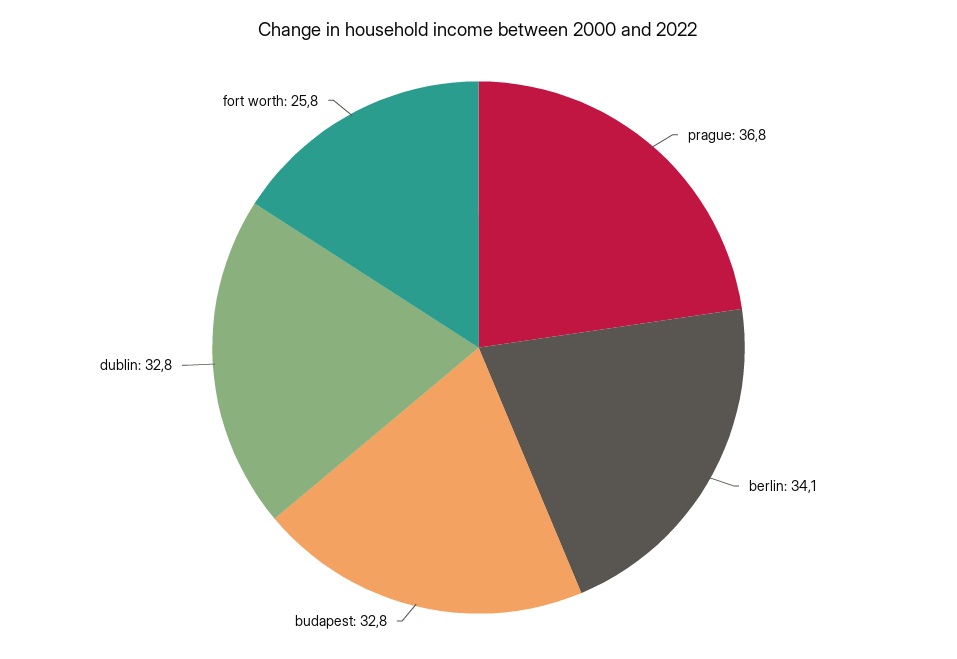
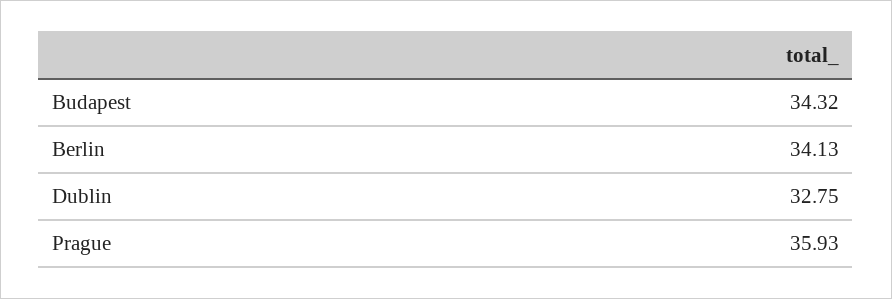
prague: 36.8 -> 35.93
budapest: 32.8 -> 34.32
fort worth: 25.8 -> none

